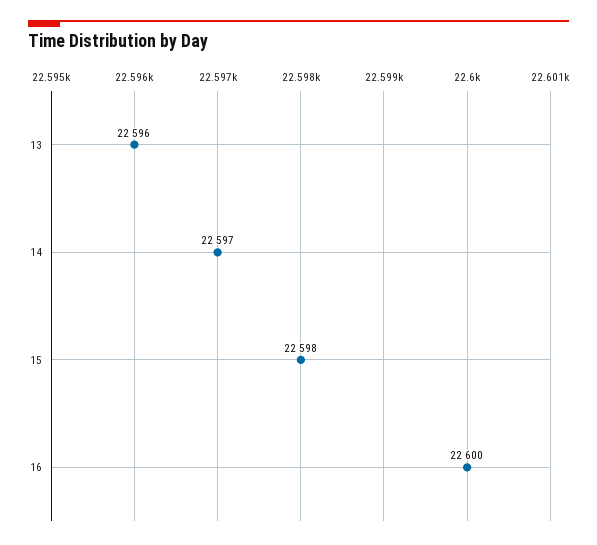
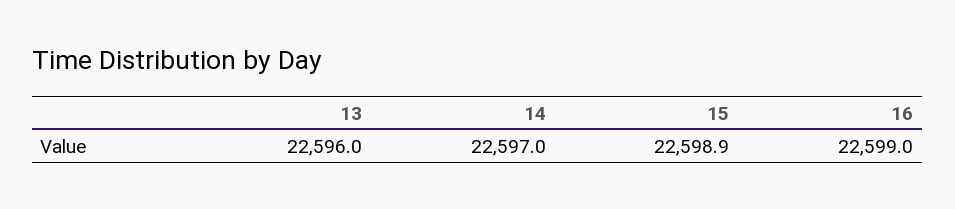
15: 22598 -> 22598.9
16: 22600 -> 22599

